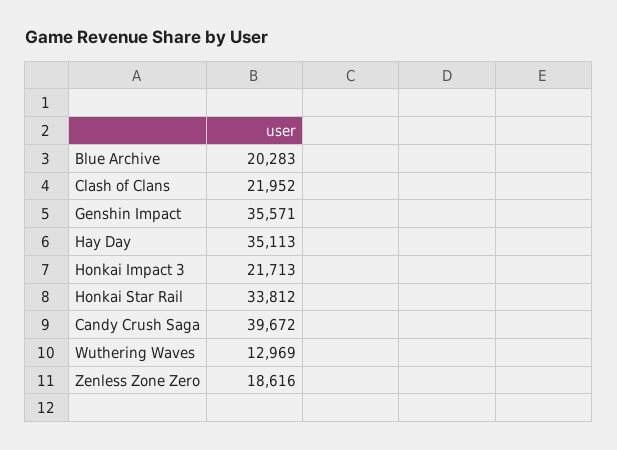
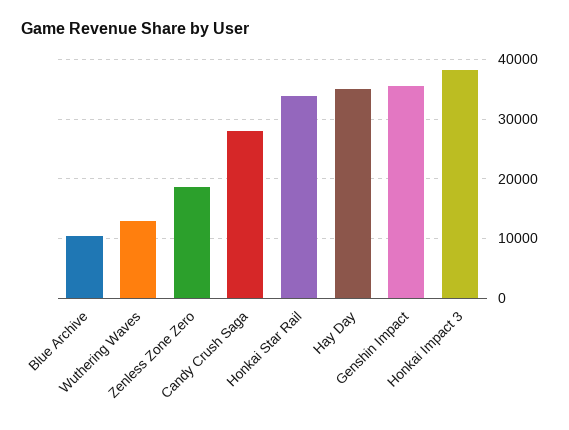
Blue Archive: 20283 -> 10000
Clash of Clans: 21952 -> none
Honkai Impact 3: 21713 -> 38000
Candy Crush Saga: 39672 -> 28000

